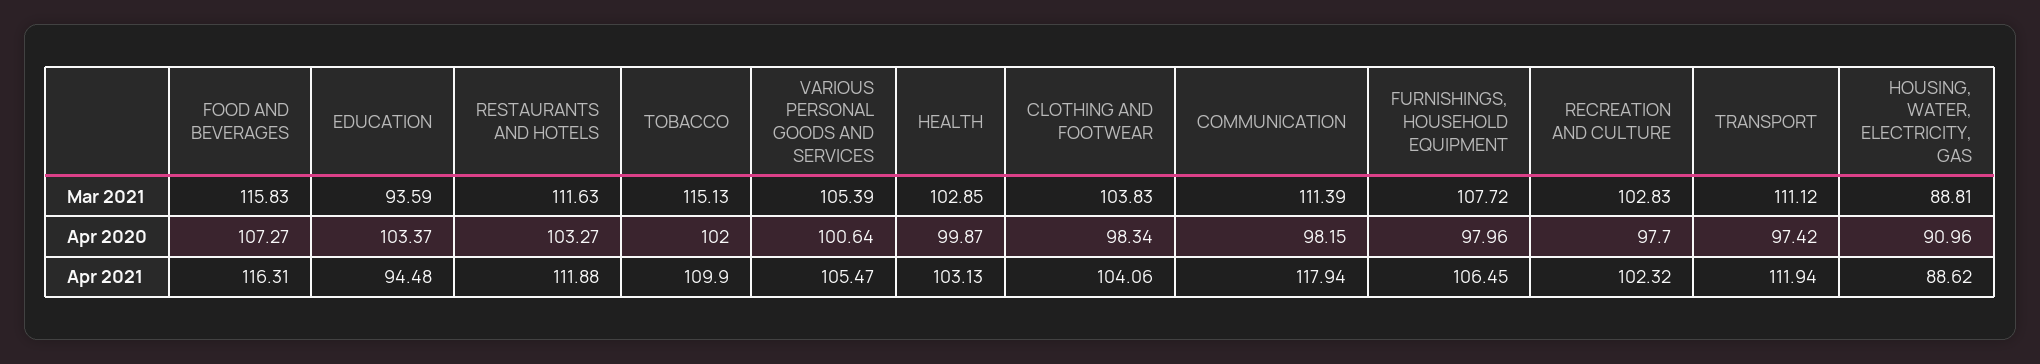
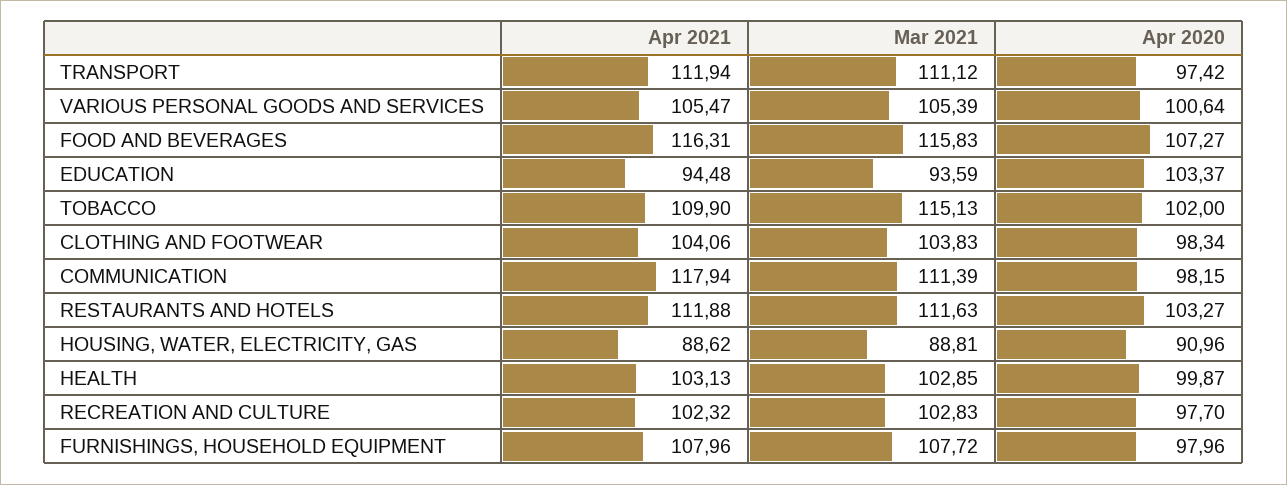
FURNISHINGS, HOUSEHOLD EQUIPMENT, Apr 2021: 106.45 -> 107.96

